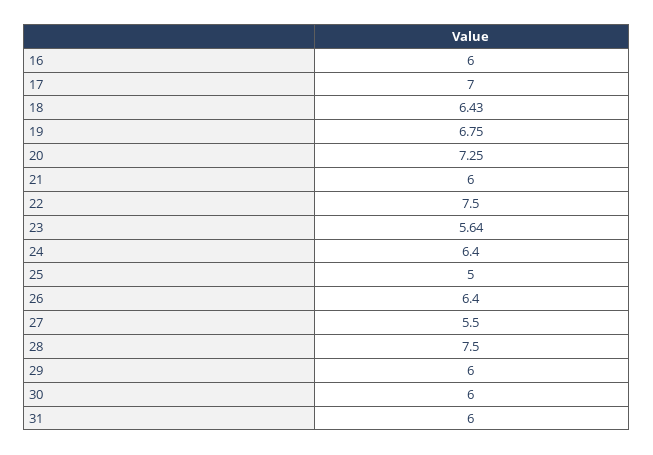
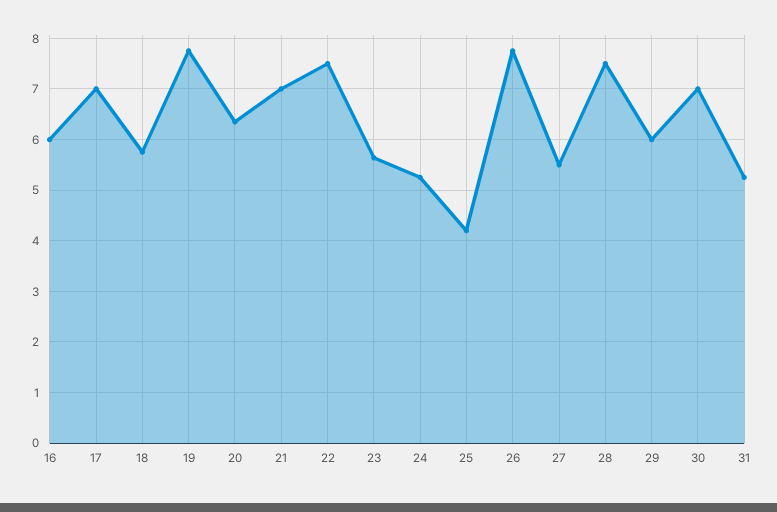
18: 6.43 -> 5.8
19: 6.75 -> 7.8
20: 7.25 -> 6.4
21: 6 -> 7
24: 6.4 -> 5.2
25: 5 -> 4.2
26: 6.4 -> 7.8
30: 6 -> 7
31: 6 -> 5.2

